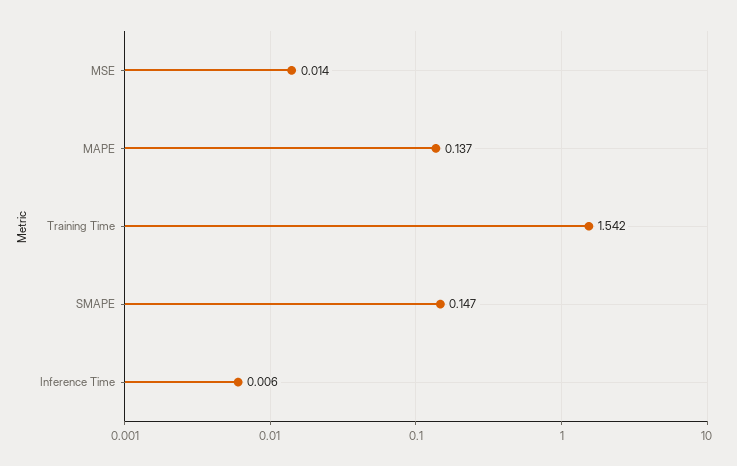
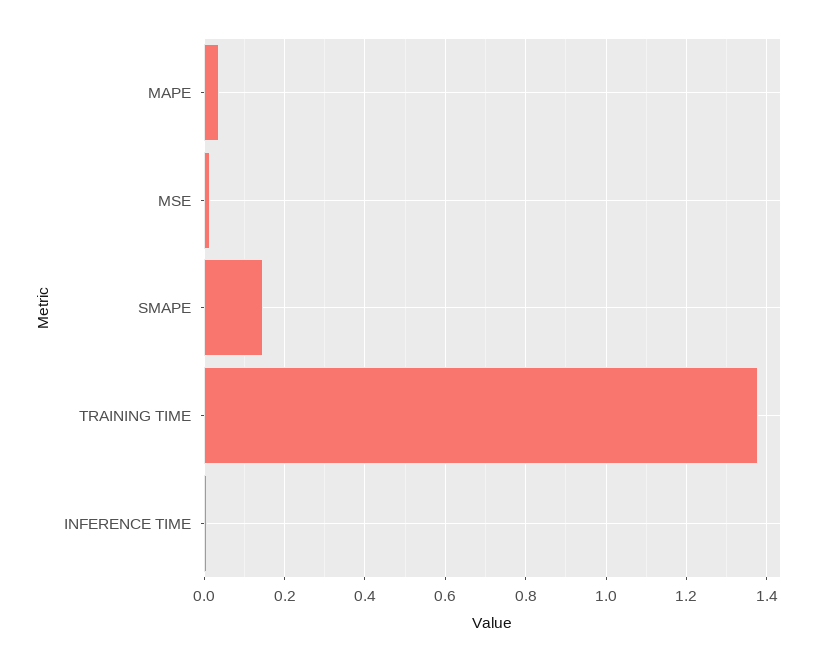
MAPE: 0.137 -> 0.04
Training Time: 1.542 -> 1.38

